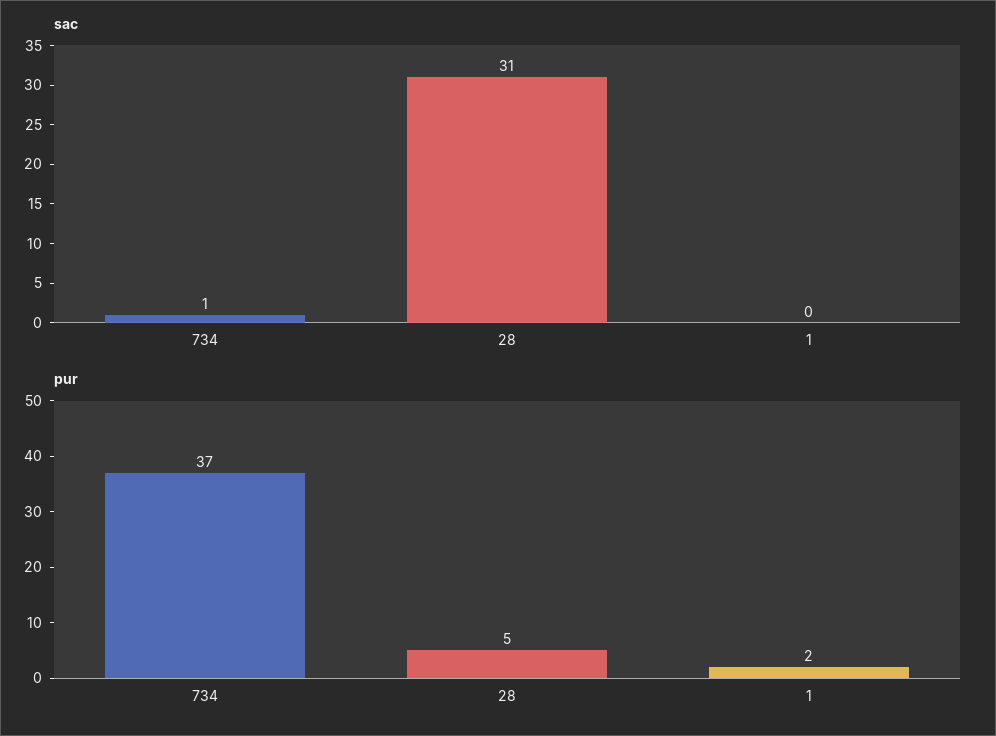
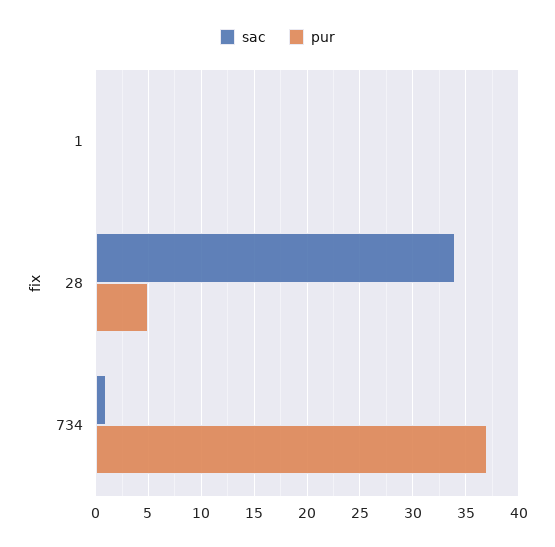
sac, 28: 31 -> 34
pur, 1: 2 -> 0

